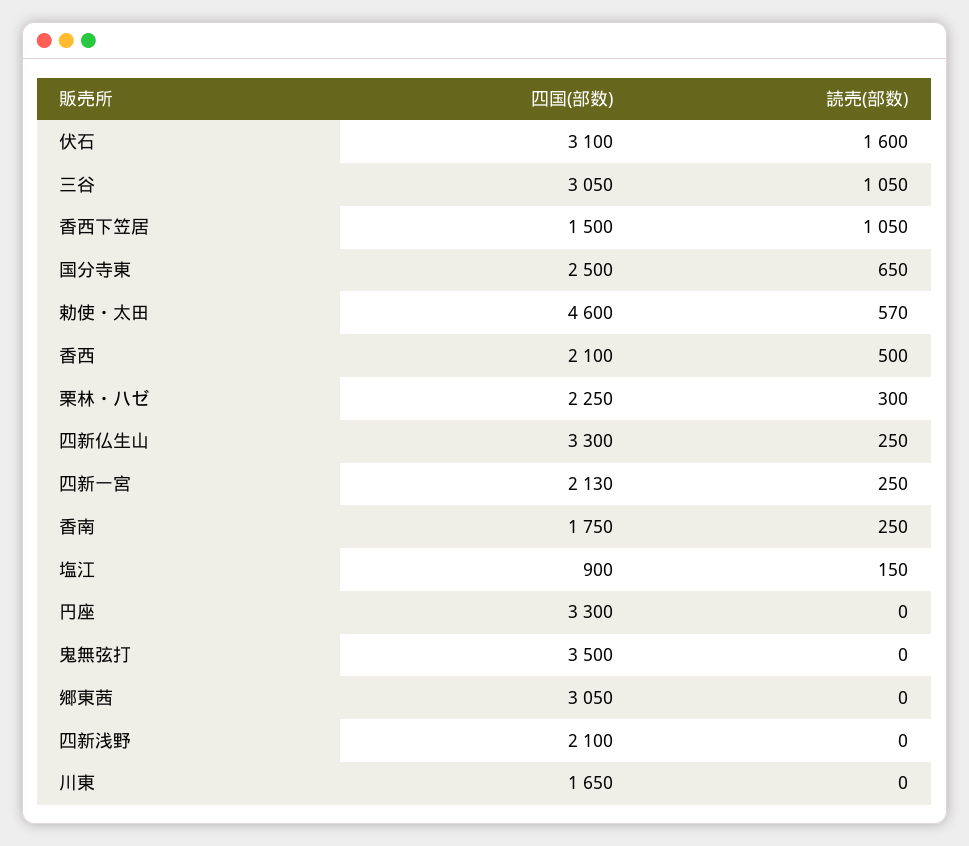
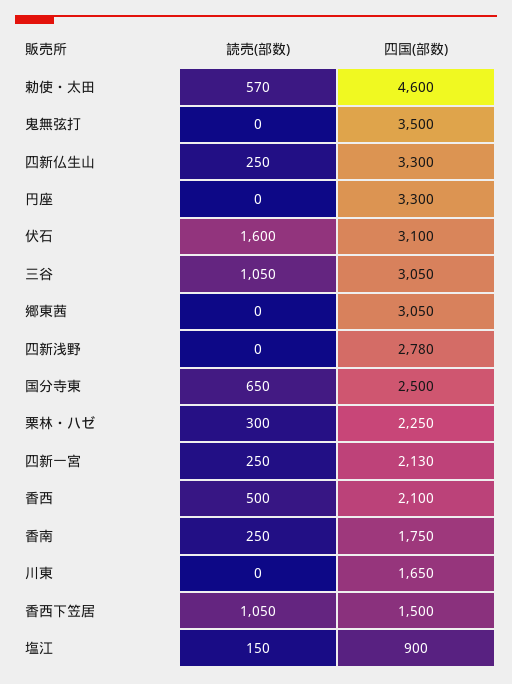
四国(部数), 四新浅野: 2100 -> 2780

